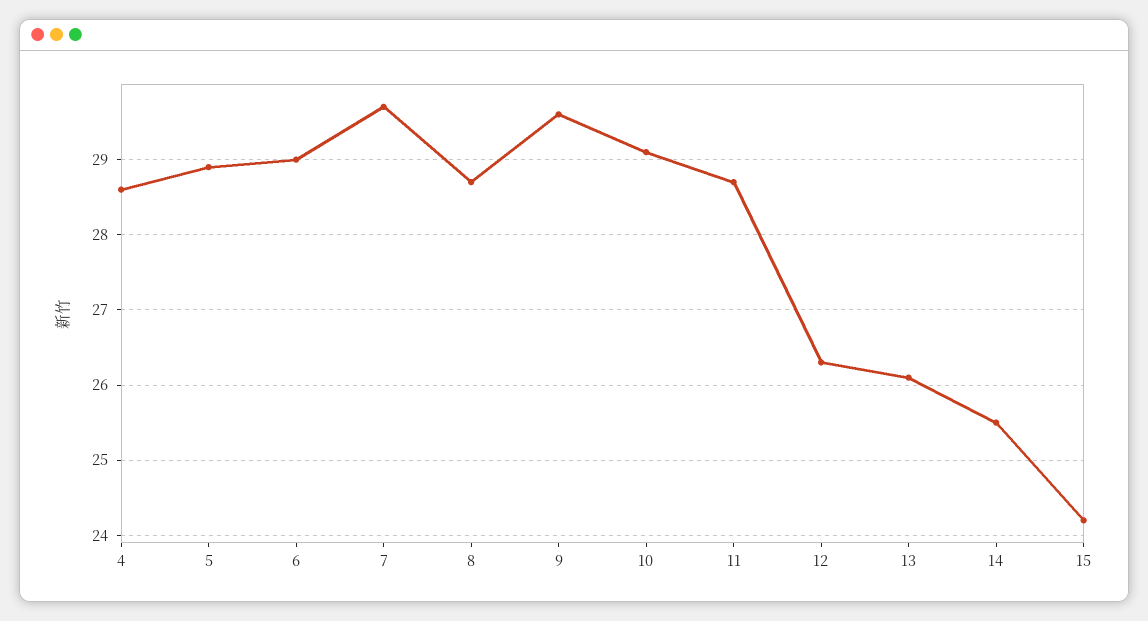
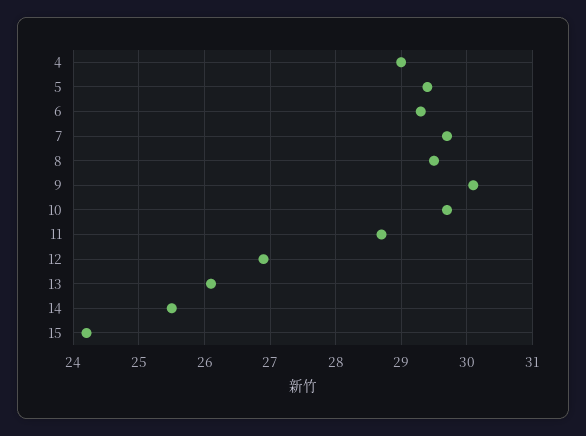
4: 28.6 -> 29
5: 28.9 -> 29.4
6: 29 -> 29.3
8: 28.7 -> 29.5
9: 29.6 -> 30.1
10: 29.1 -> 29.7
12: 26.3 -> 26.9

